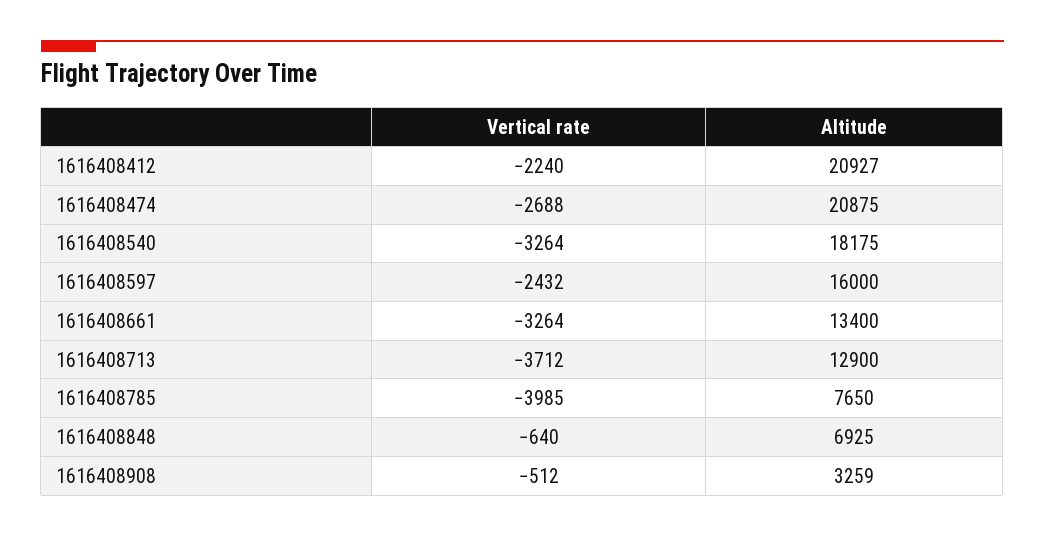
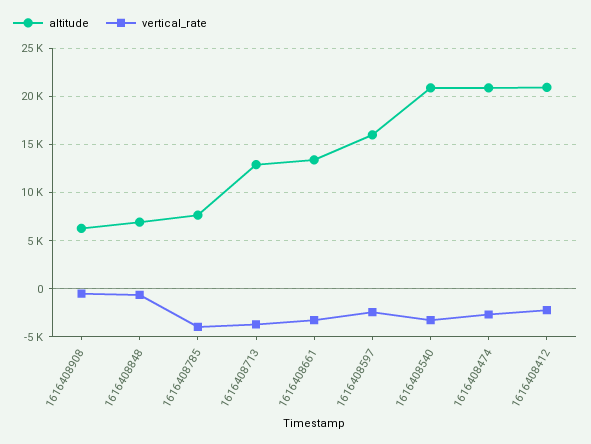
Altitude, 1616408540: 18175 -> 21000
Altitude, 1616408908: 3259 -> 6000

